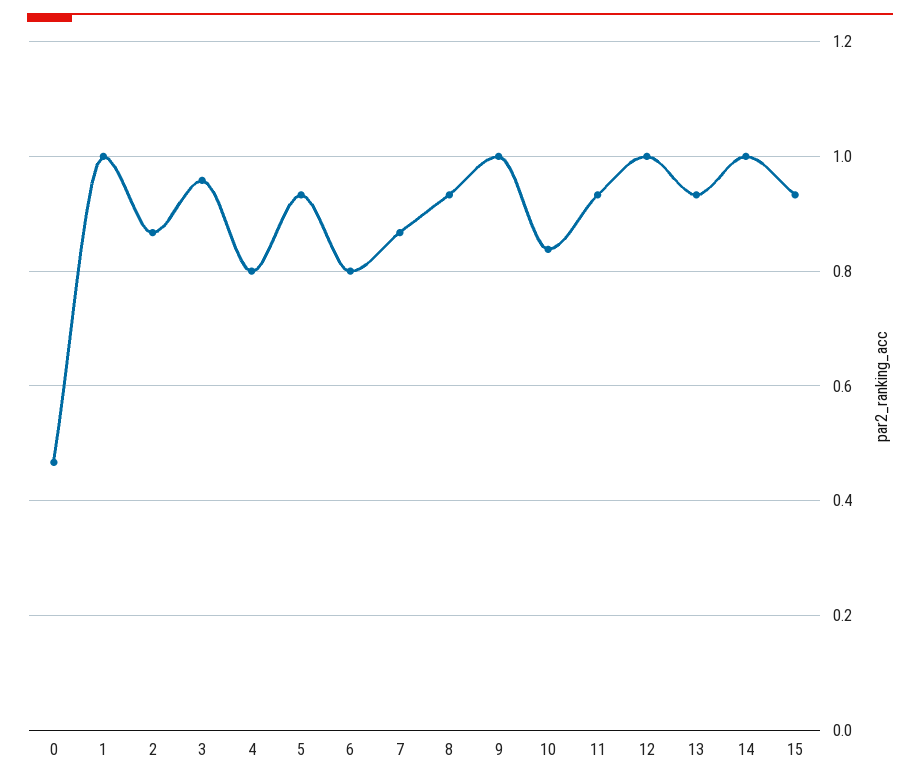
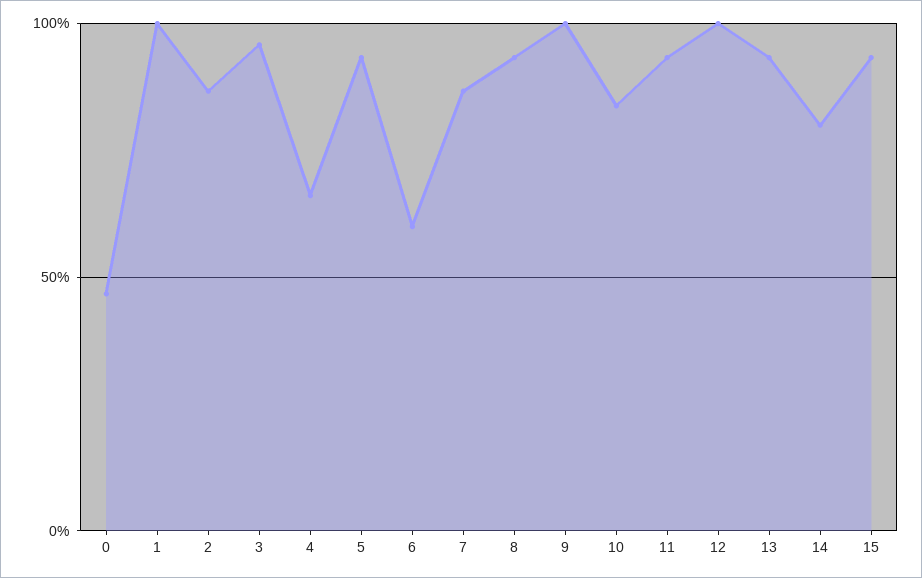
4: 0.8 -> 0.65
6: 0.8 -> 0.6
14: 1 -> 0.8

